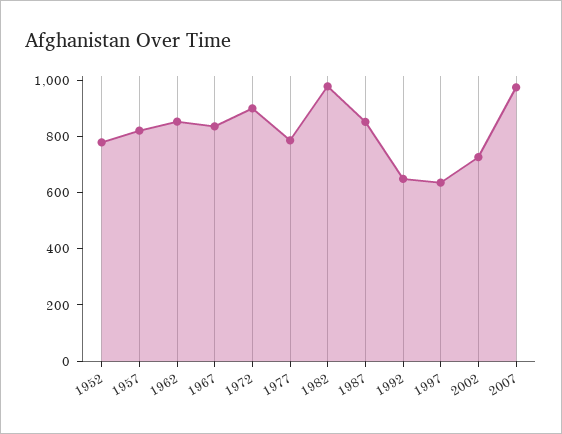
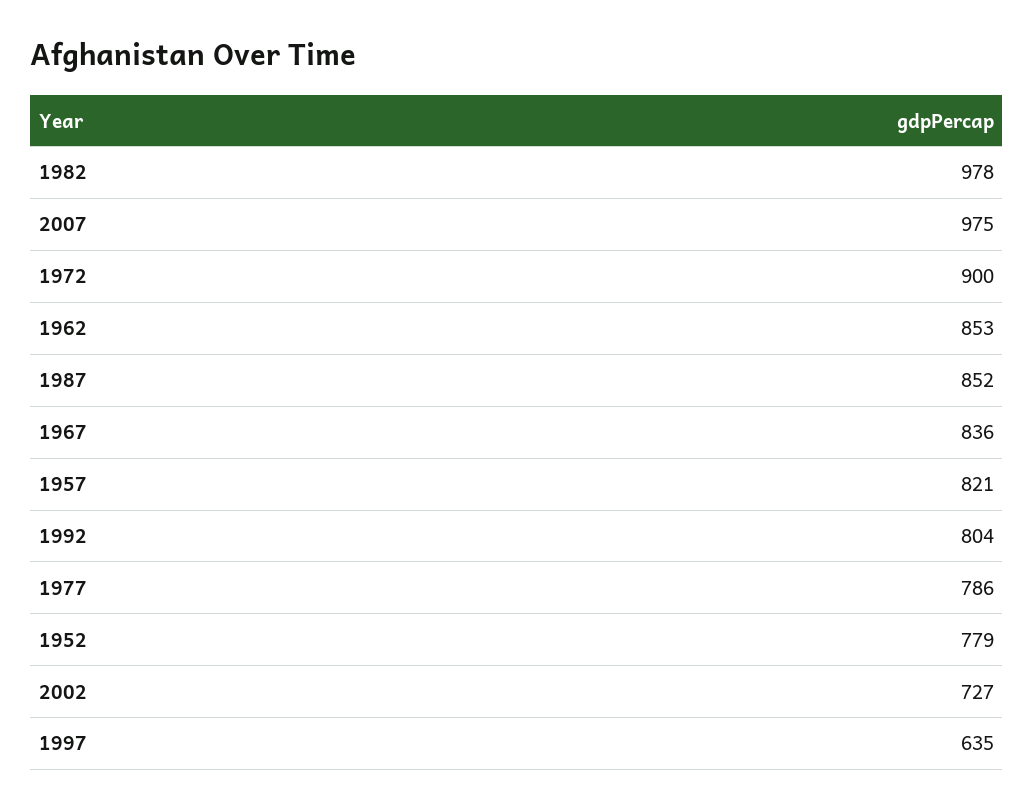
1992: 650 -> 804

